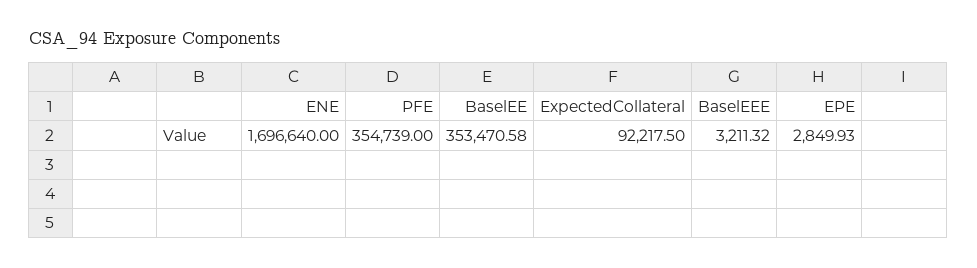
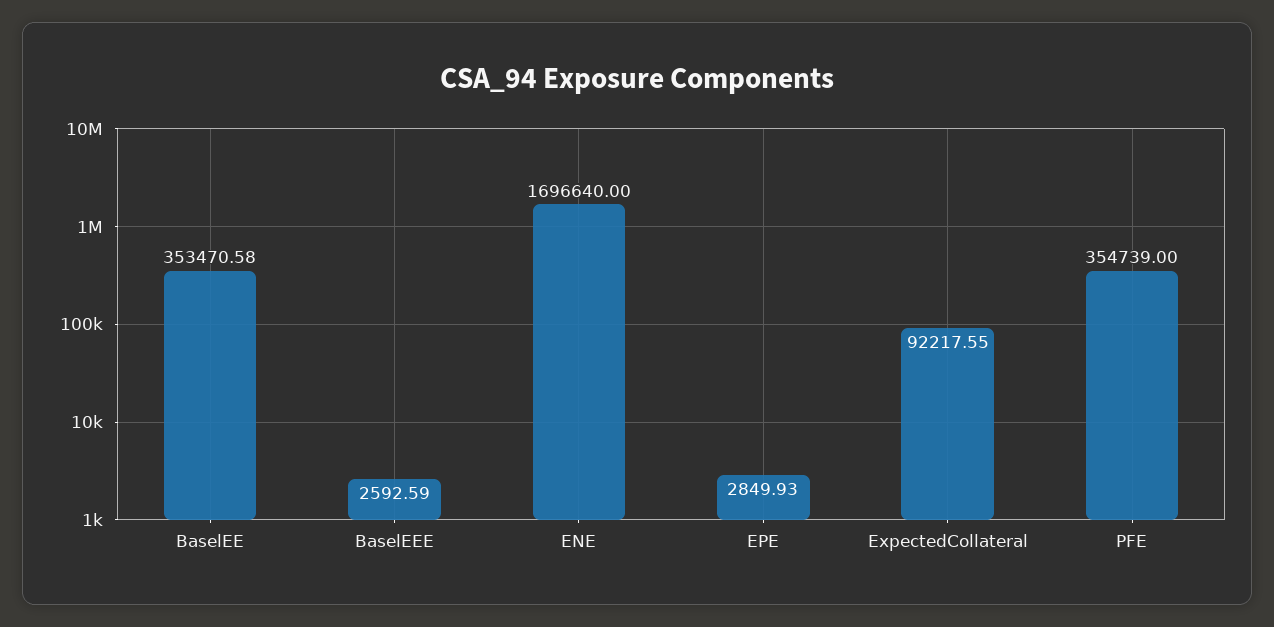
ExpectedCollateral: 92217.5 -> 92217.55
BaselEEE: 3211.32 -> 2592.59

